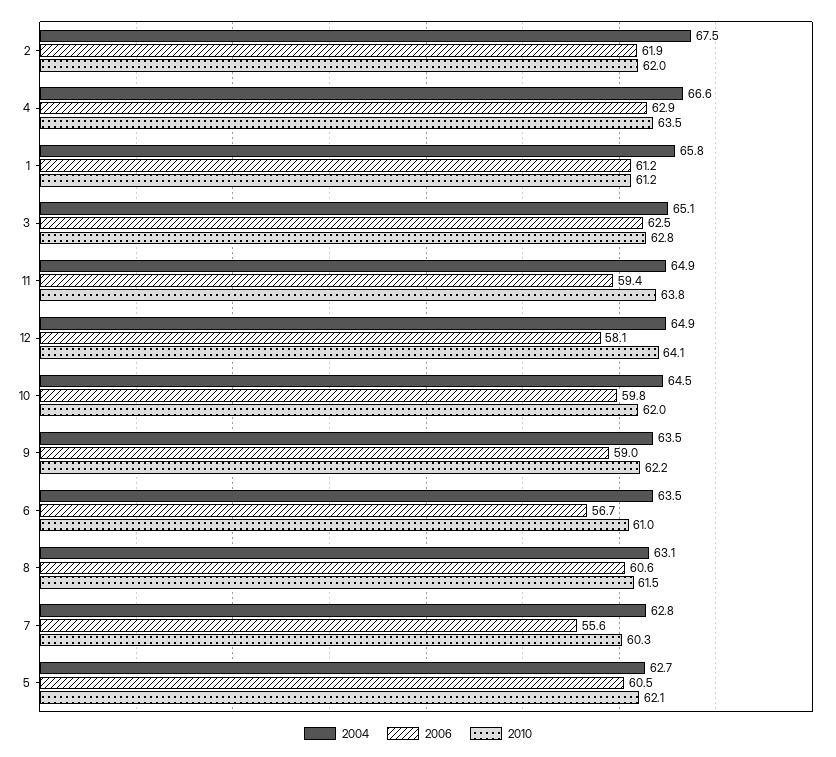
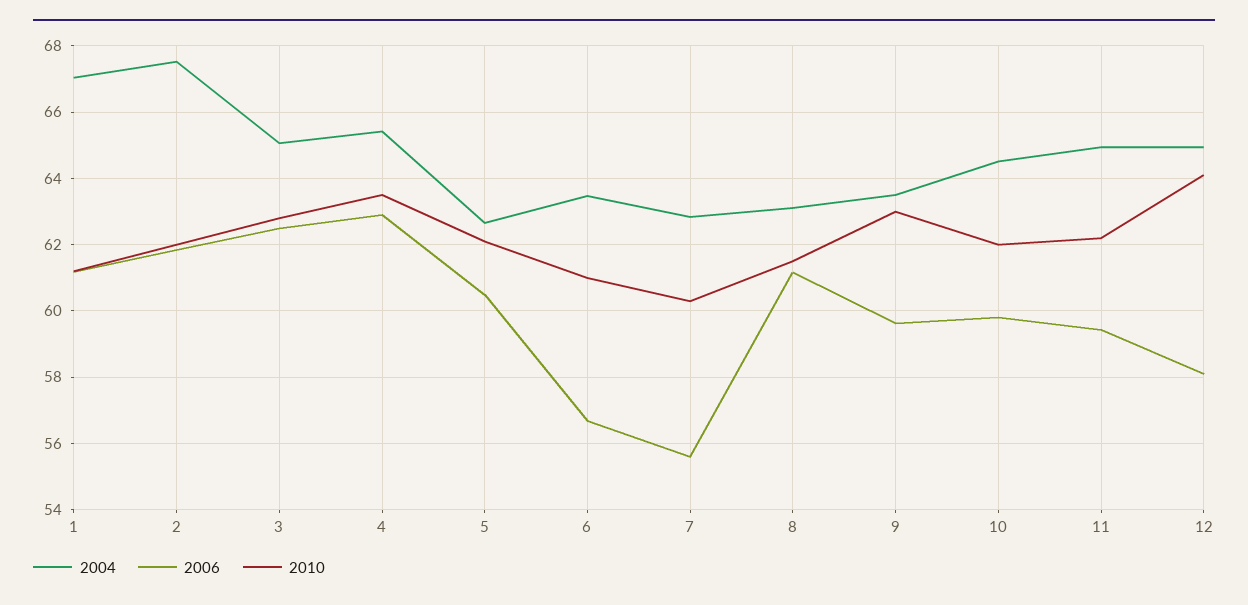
2004, 4: 66.6 -> 65.4
2004, 1: 65.8 -> 67
2010, 11: 63.8 -> 62.2
2006, 9: 59 -> 59.6
2010, 9: 62.2 -> 63
2006, 8: 60.6 -> 61.2

